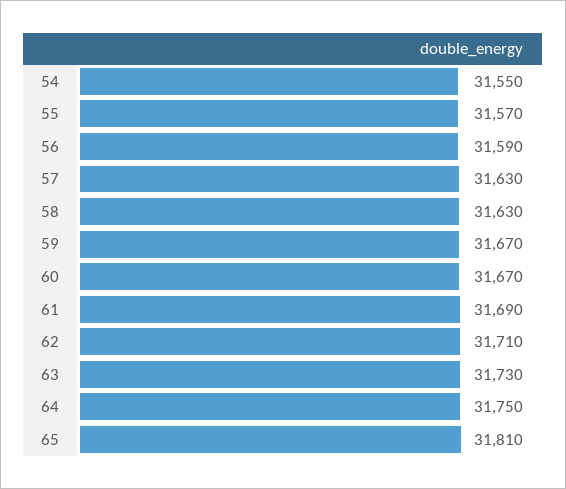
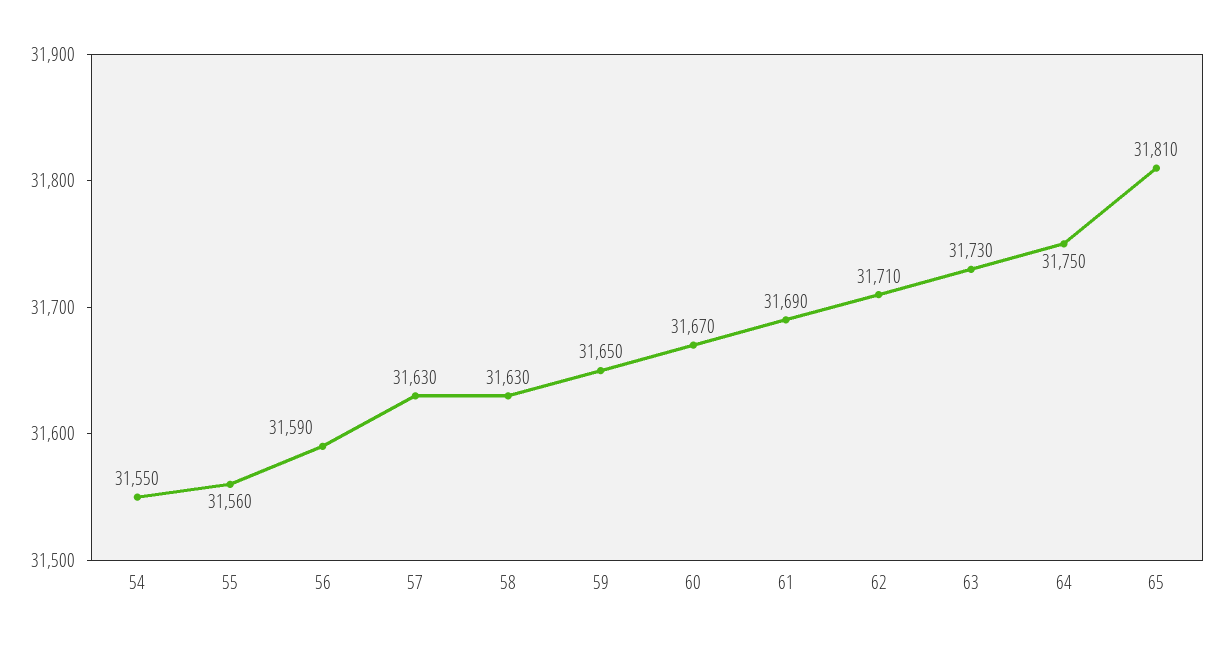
55: 31570 -> 31560
59: 31670 -> 31650

